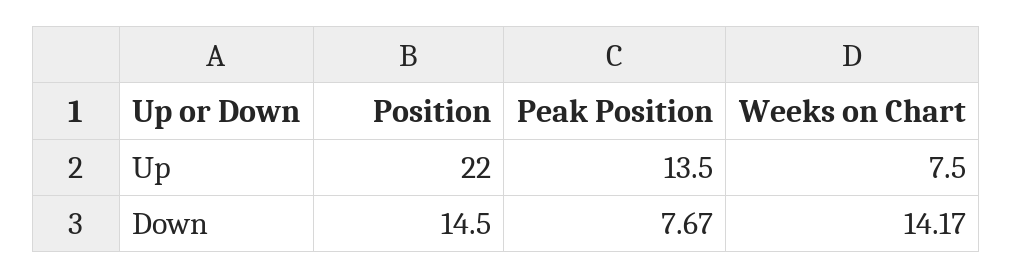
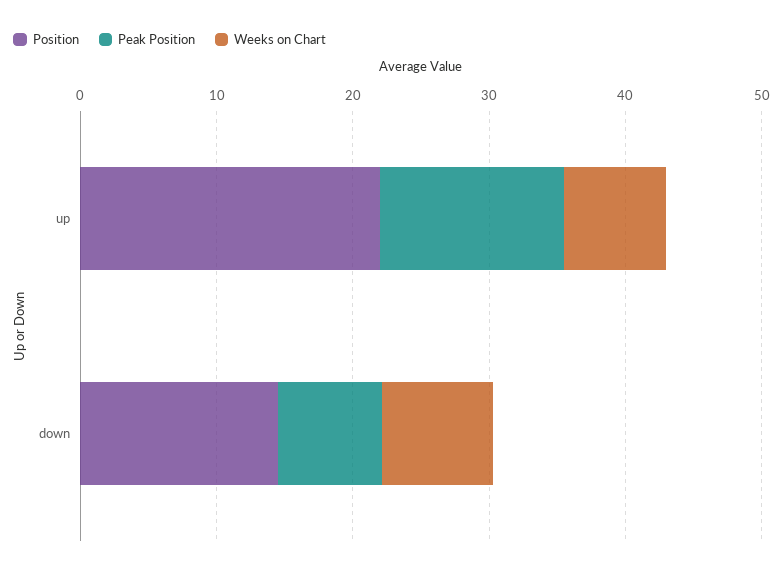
Weeks on Chart, Down: 14.17 -> 8

